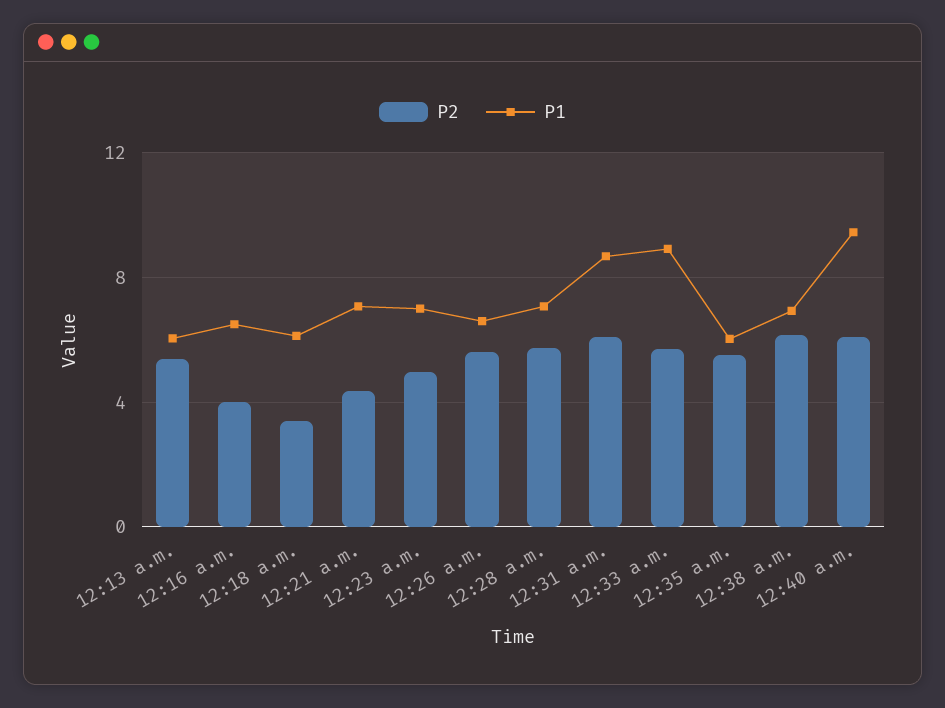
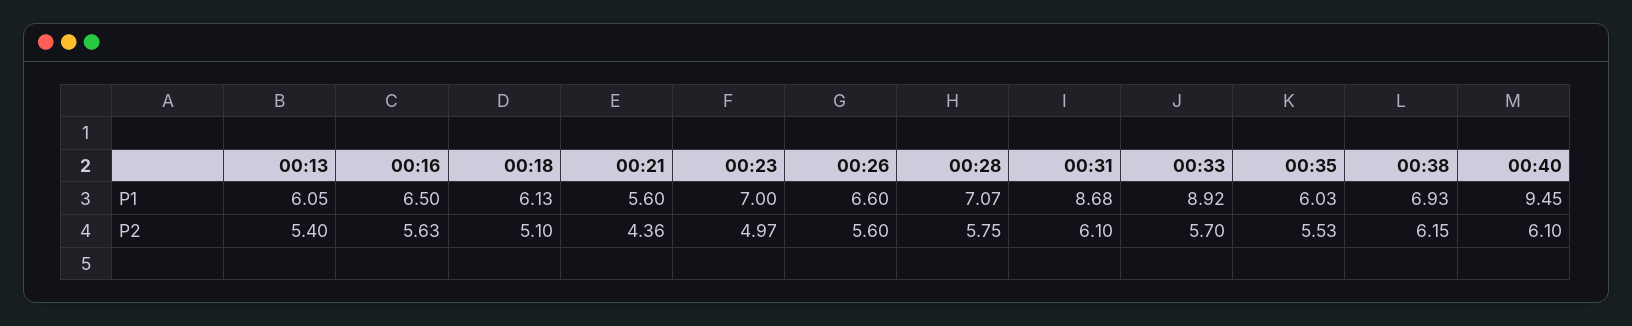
P2, 12:16 a.m.: 4 -> 5.63
P2, 12:18 a.m.: 3.5 -> 5.1
P1, 12:21 a.m.: 7 -> 5.6

